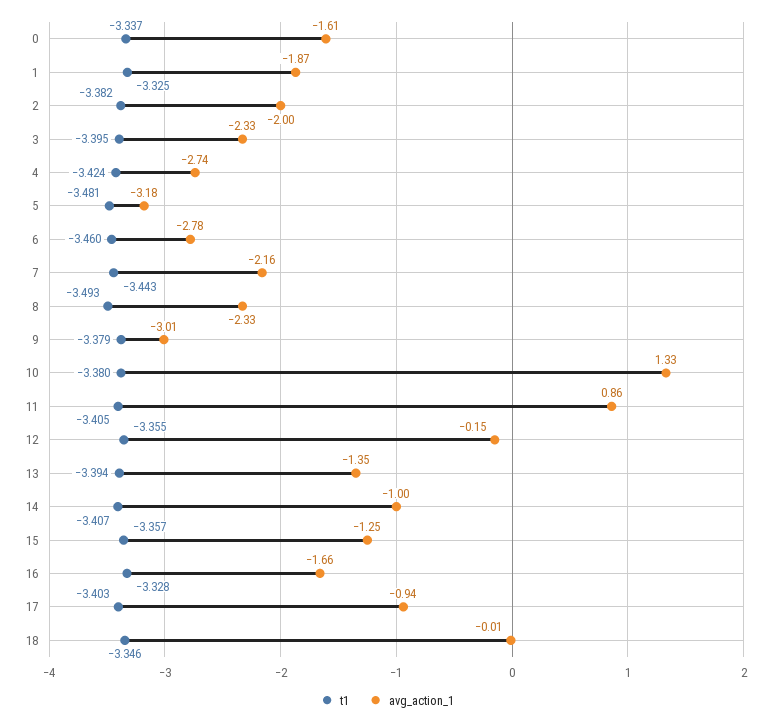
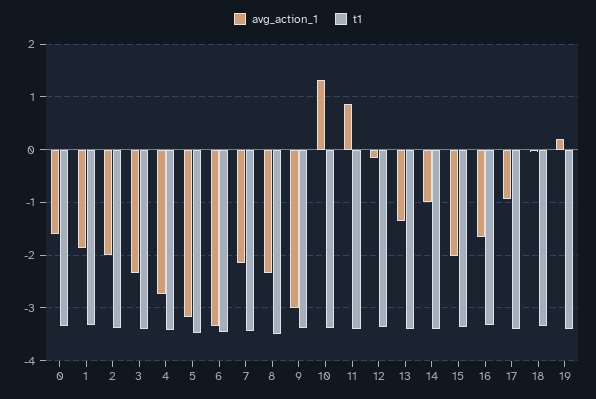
avg_action_1, 6: -2.78 -> -3.4
avg_action_1, 15: -1.25 -> -2
avg_action_1, 19: none -> 0.2
t1, 19: none -> -3.4

